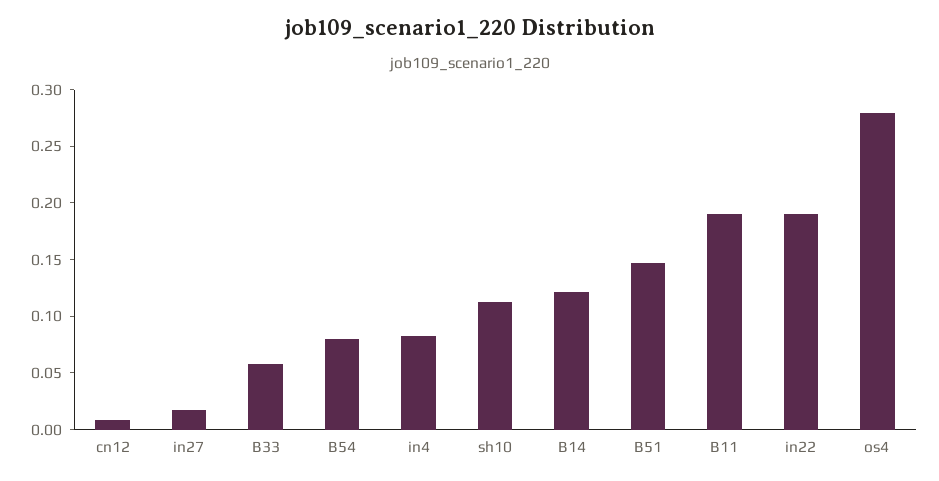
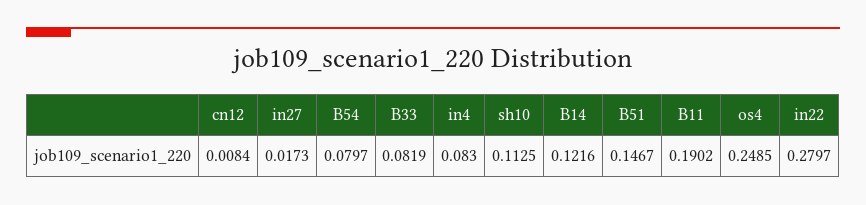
B33: 0.06 -> 0.0819
in22: 0.19 -> 0.2797
os4: 0.28 -> 0.2485

